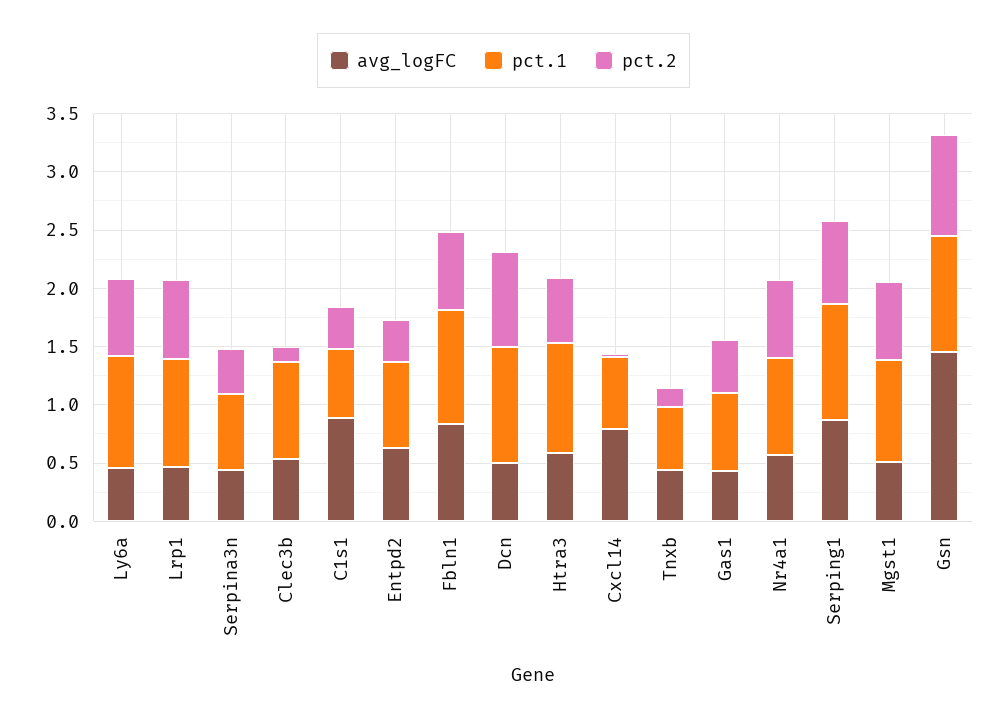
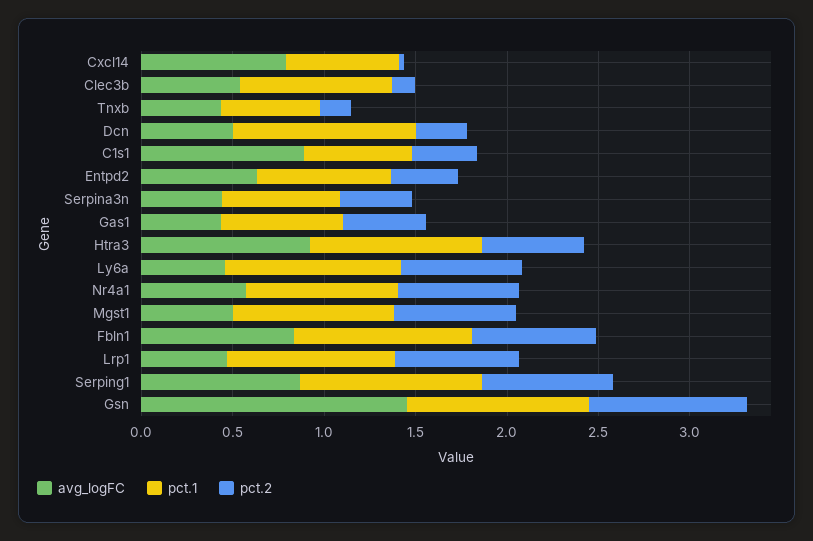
pct.2, Dcn: 0.8 -> 0.3
avg_logFC, Htra3: 0.6 -> 0.9

